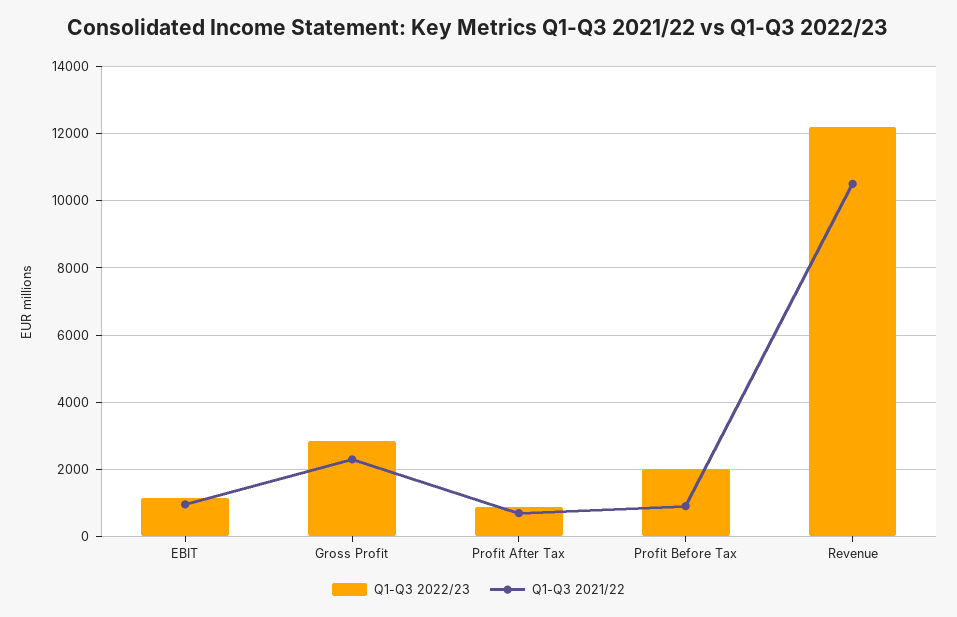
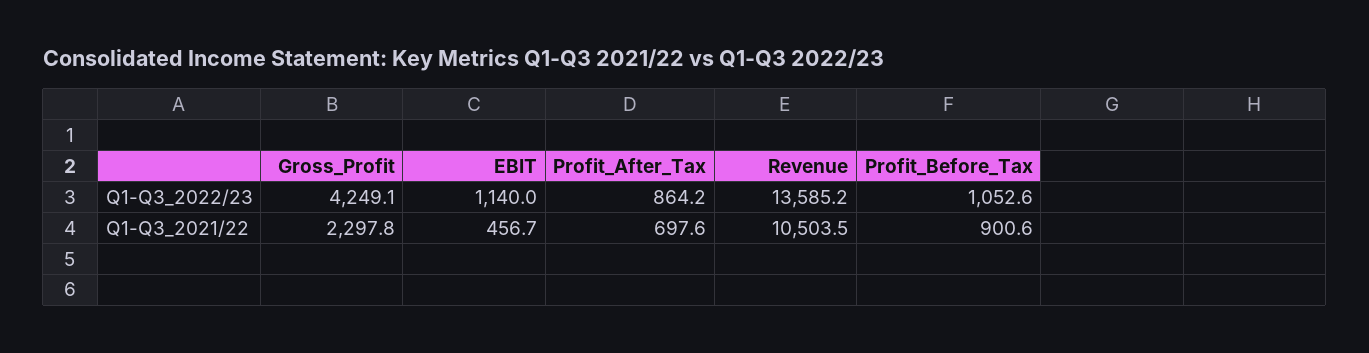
Q1-Q3 2021/22, EBIT: 1000 -> 456.7
Q1-Q3 2022/23, Gross Profit: 2800 -> 4249.1
Q1-Q3 2022/23, Profit Before Tax: 2000 -> 1052.6
Q1-Q3 2022/23, Revenue: 12200 -> 13585.2

